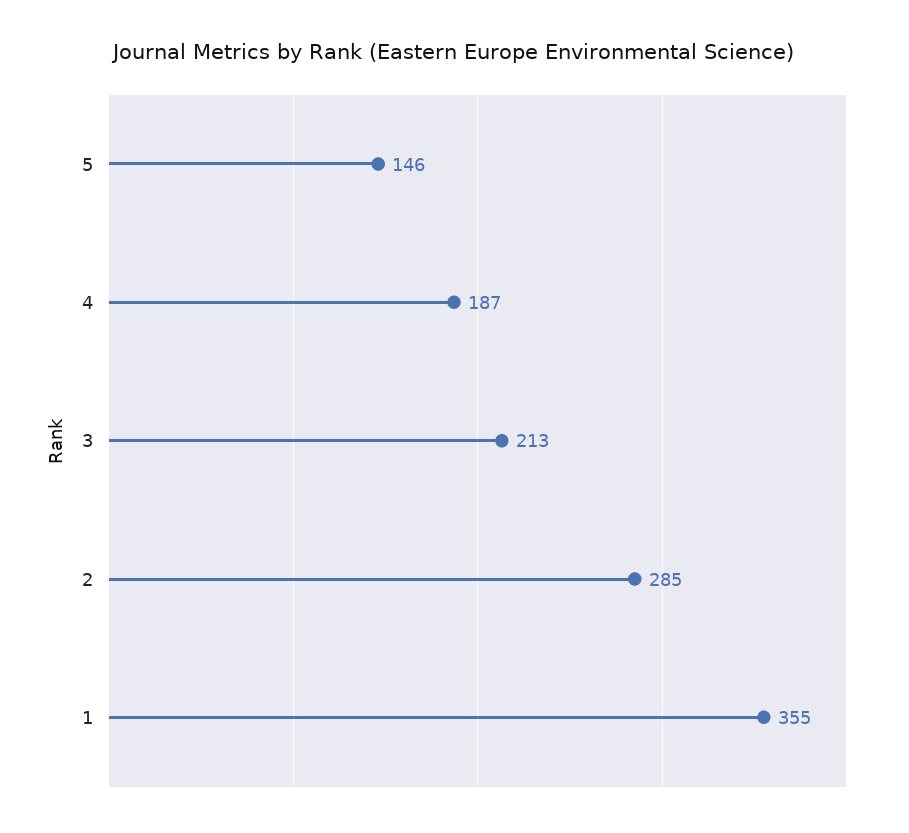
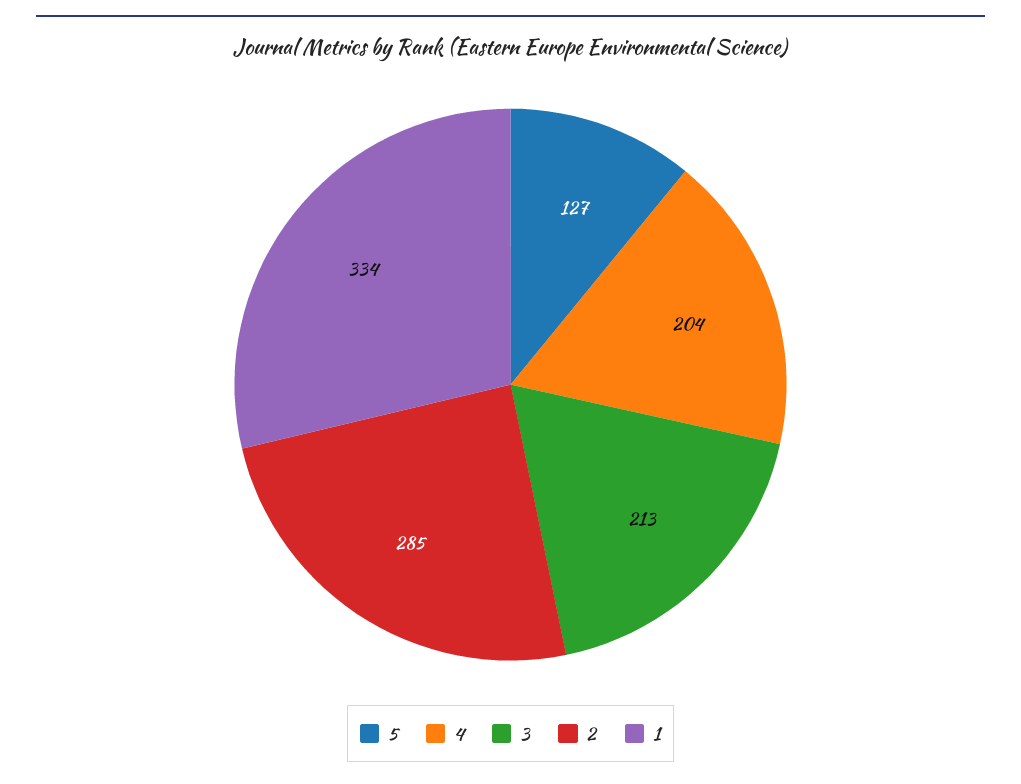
5: 146 -> 127
4: 187 -> 204
1: 355 -> 334

